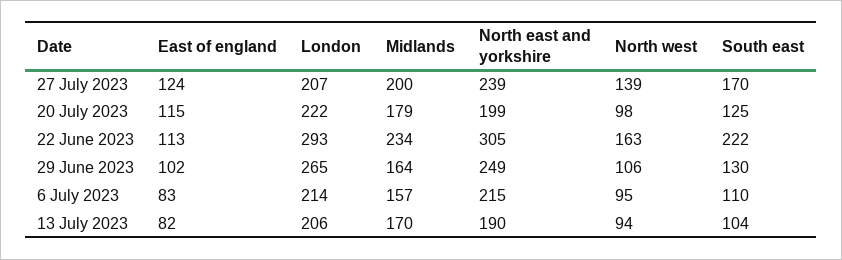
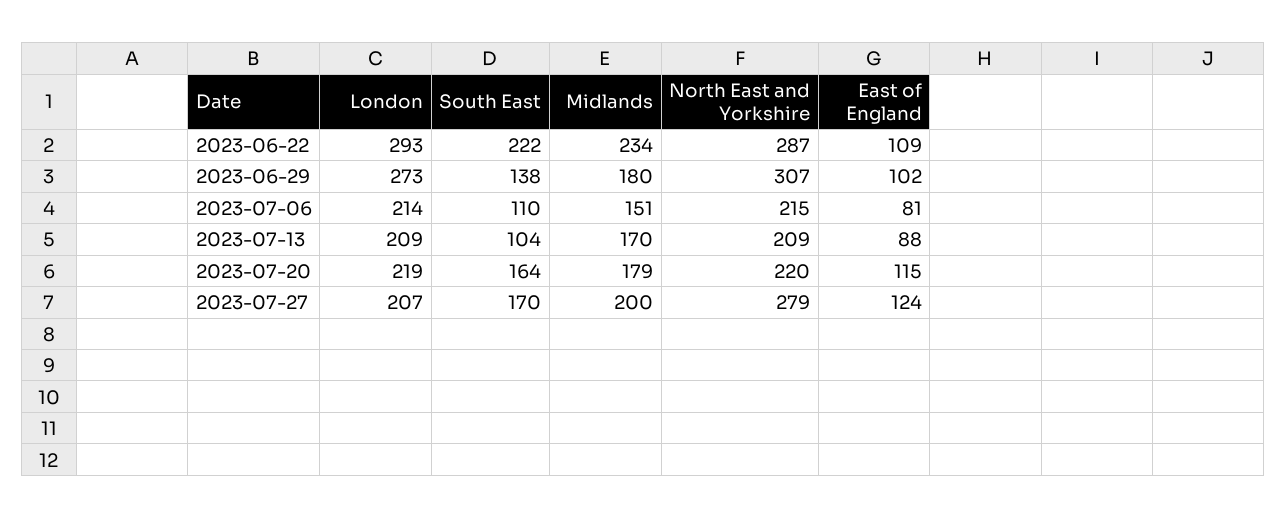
North east and yorkshire, 27 July 2023: 239 -> 279
North west, 27 July 2023: 139 -> none
London, 20 July 2023: 222 -> 219
North east and yorkshire, 20 July 2023: 199 -> 220
North west, 20 July 2023: 98 -> none
South east, 20 July 2023: 125 -> 164
East of england, 22 June 2023: 113 -> 109
North east and yorkshire, 22 June 2023: 305 -> 287
North west, 22 June 2023: 163 -> none
London, 29 June 2023: 265 -> 273
Midlands, 29 June 2023: 164 -> 180
North east and yorkshire, 29 June 2023: 249 -> 307
North west, 29 June 2023: 106 -> none
South east, 29 June 2023: 130 -> 138
East of england, 6 July 2023: 83 -> 81
Midlands, 6 July 2023: 157 -> 151
North west, 6 July 2023: 95 -> none
East of england, 13 July 2023: 82 -> 88
London, 13 July 2023: 206 -> 209
North east and yorkshire, 13 July 2023: 190 -> 209
North west, 13 July 2023: 94 -> none

